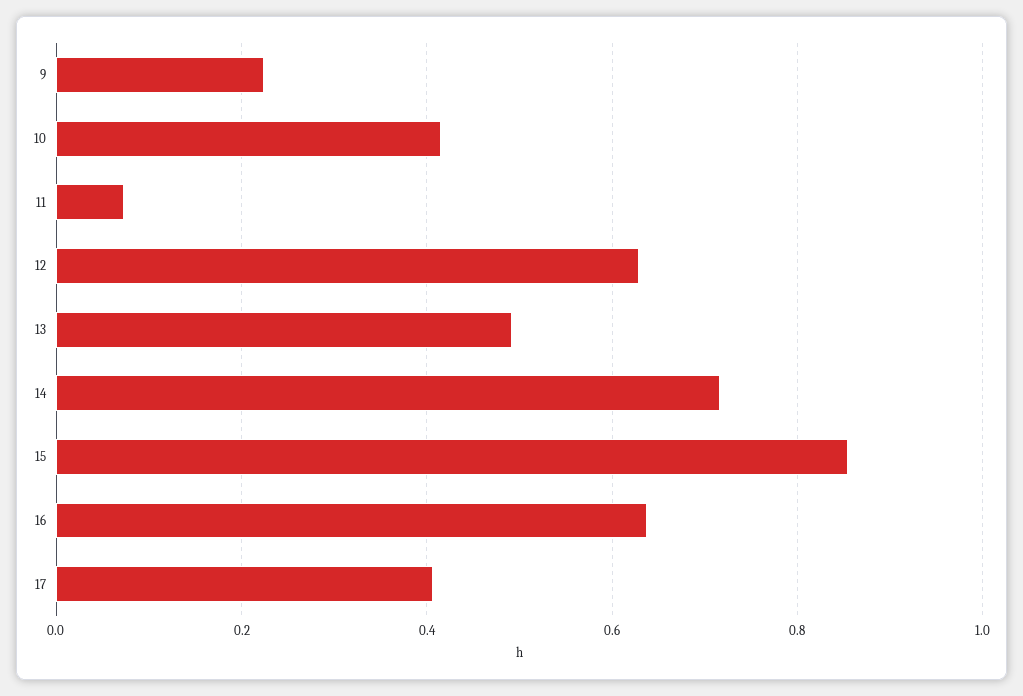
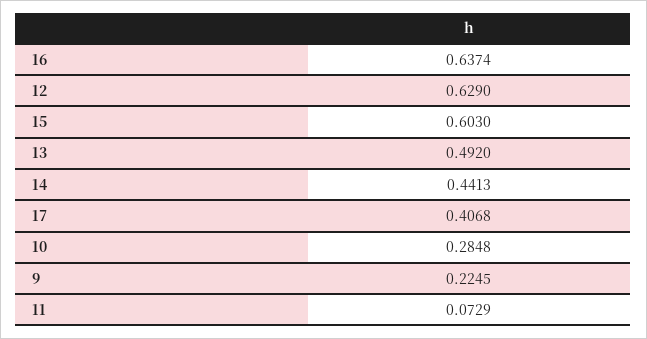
10: 0.42 -> 0.2848
14: 0.72 -> 0.4413
15: 0.86 -> 0.603

